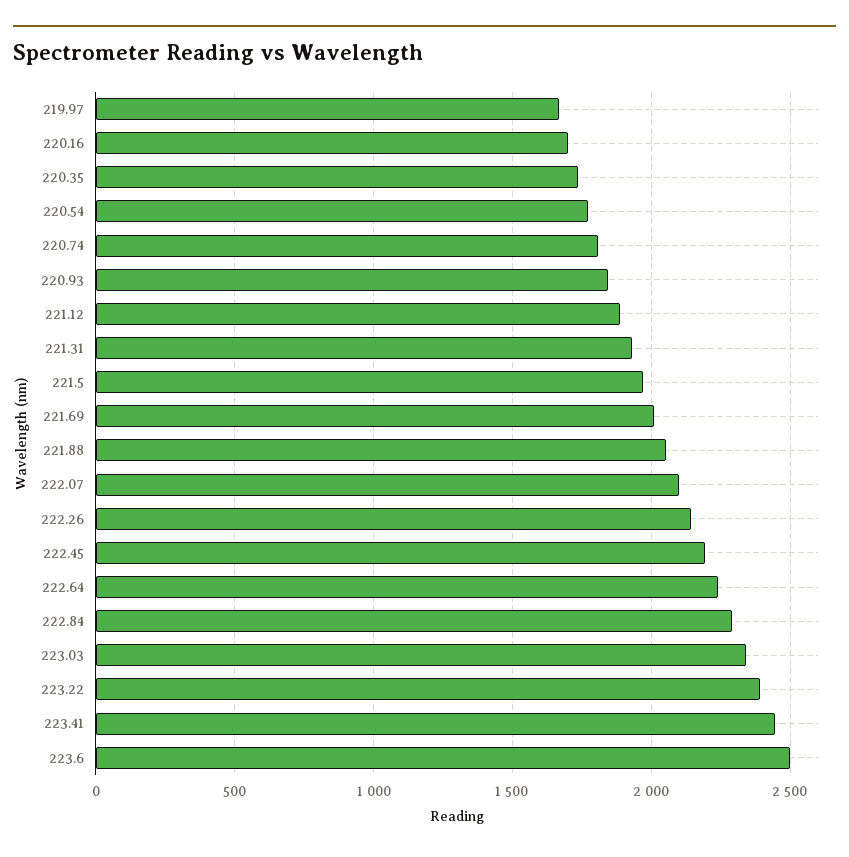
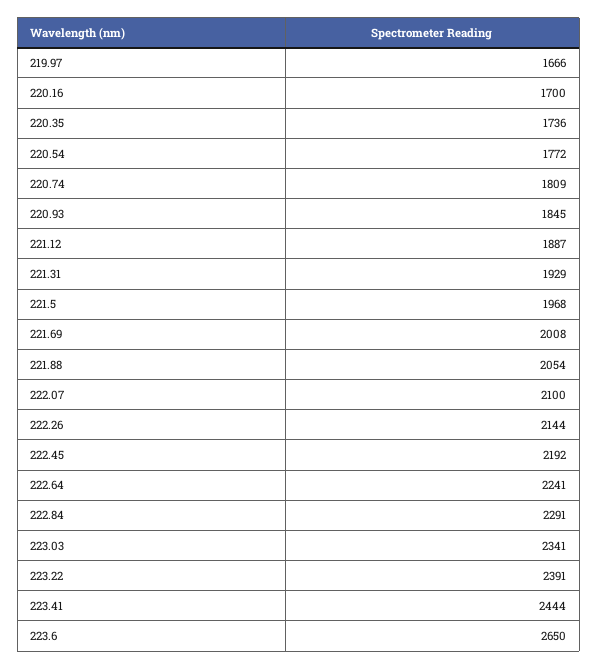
223.6: 2500 -> 2650

